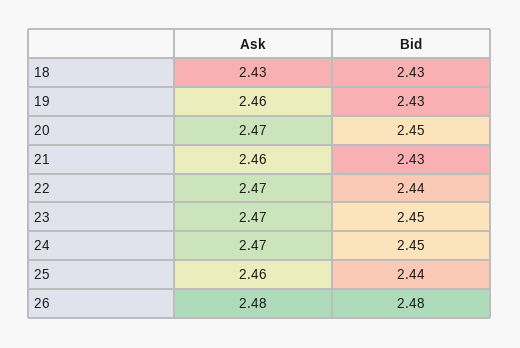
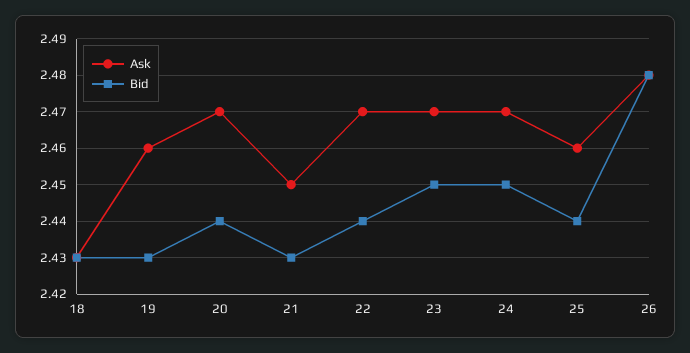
Bid, 20: 2.45 -> 2.44
Ask, 21: 2.46 -> 2.45

